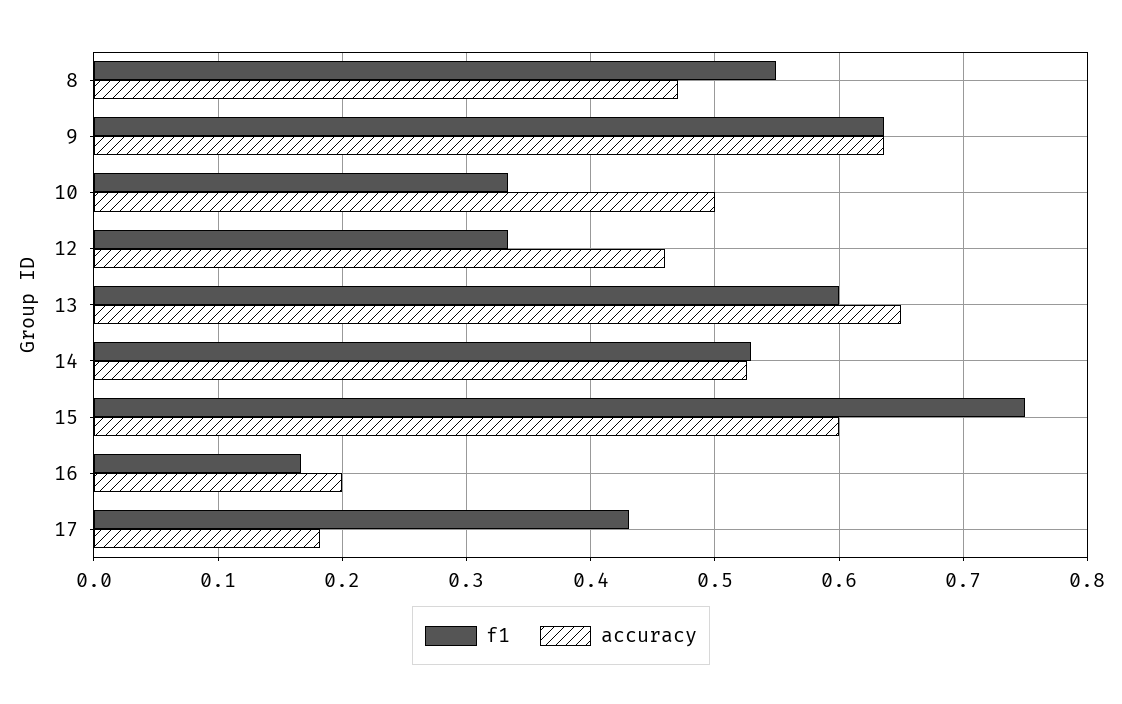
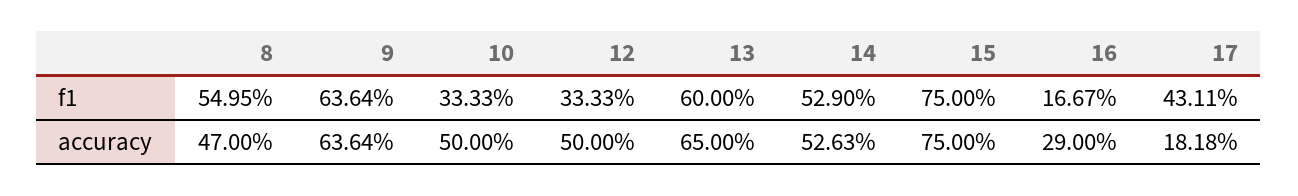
accuracy, 12: 0.46 -> 0.5
accuracy, 15: 0.6 -> 0.75
accuracy, 16: 0.2 -> 0.29

